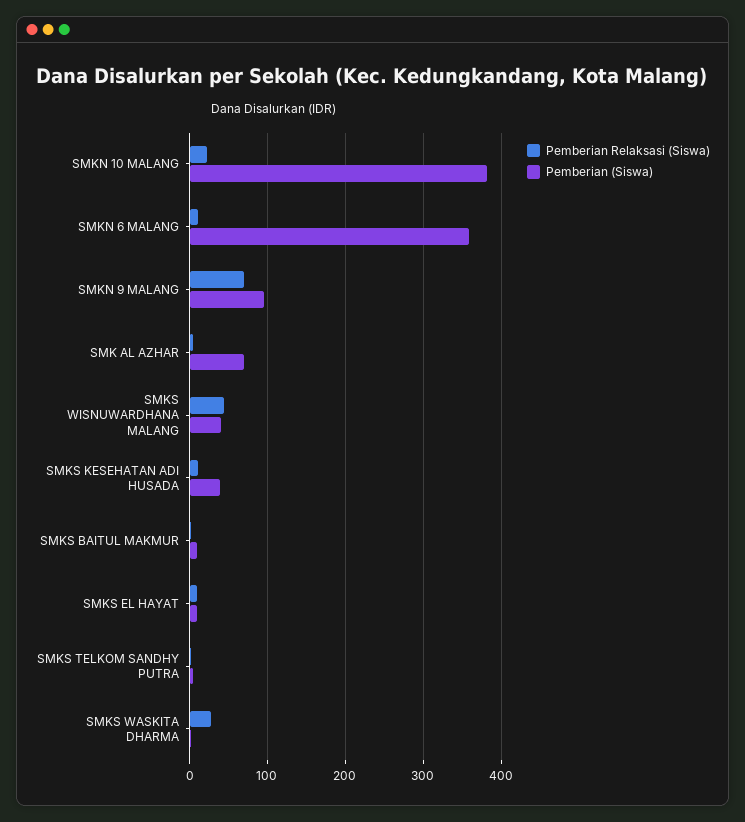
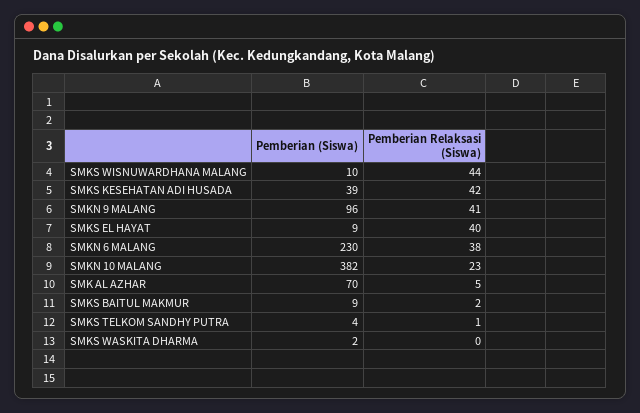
Pemberian Relaksasi (Siswa), SMKN 6 MALANG: 10 -> 38
Pemberian (Siswa), SMKN 6 MALANG: 360 -> 230
Pemberian Relaksasi (Siswa), SMKN 9 MALANG: 70 -> 41
Pemberian (Siswa), SMKS WISNUWARDHANA MALANG: 40 -> 10
Pemberian Relaksasi (Siswa), SMKS KESEHATAN ADI HUSADA: 10 -> 42
Pemberian Relaksasi (Siswa), SMKS EL HAYAT: 10 -> 40
Pemberian Relaksasi (Siswa), SMKS WASKITA DHARMA: 30 -> 0

